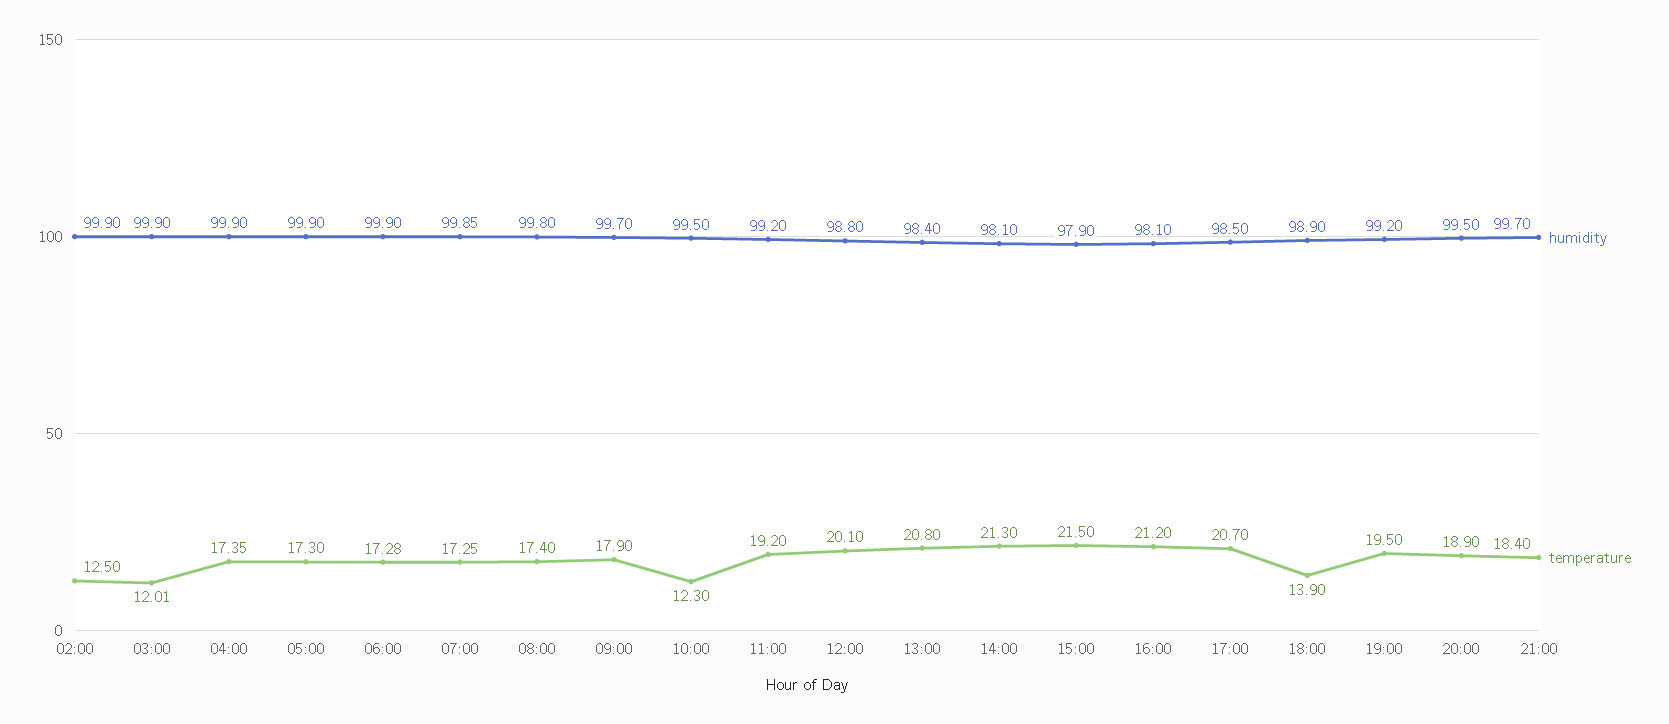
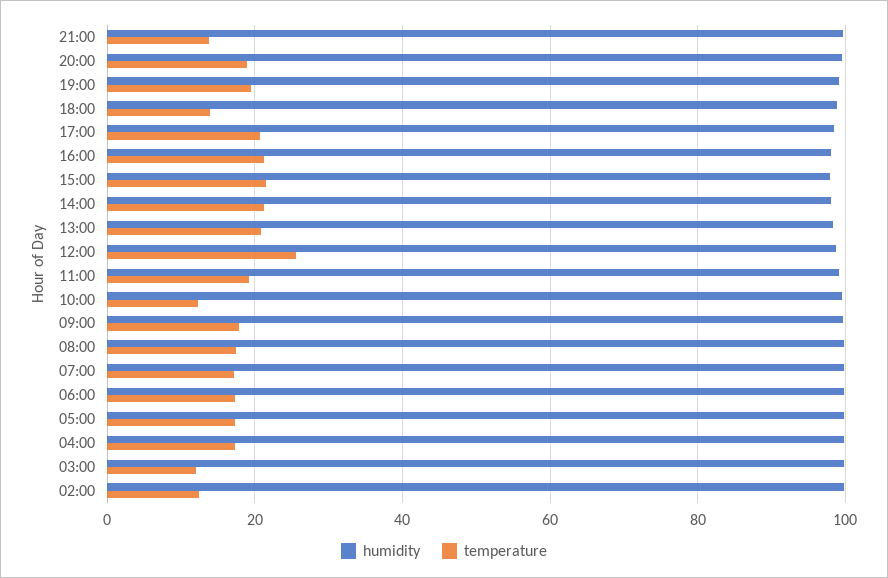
temperature, 12:00: 20.1 -> 26
temperature, 21:00: 18.4 -> 14

